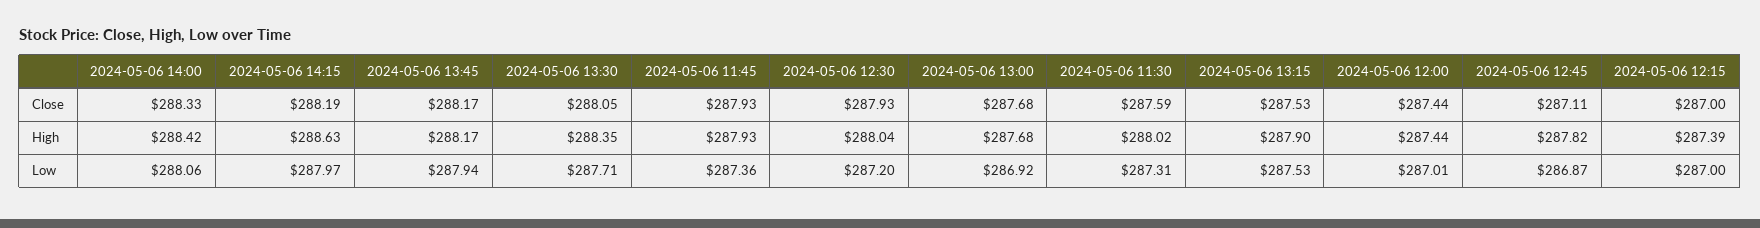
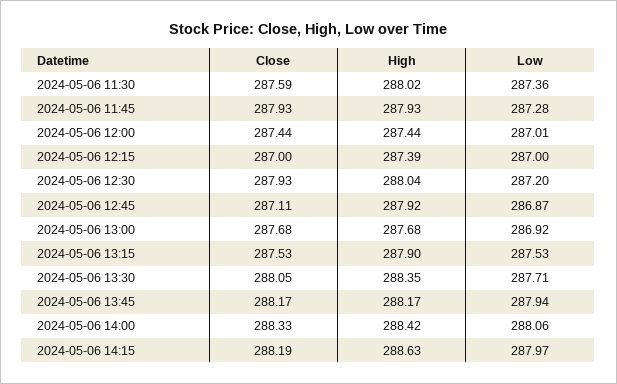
2024-05-06 12:45, High: 287.82 -> 287.92
2024-05-06 11:45, Low: 287.36 -> 287.28
2024-05-06 11:30, Low: 287.31 -> 287.36

